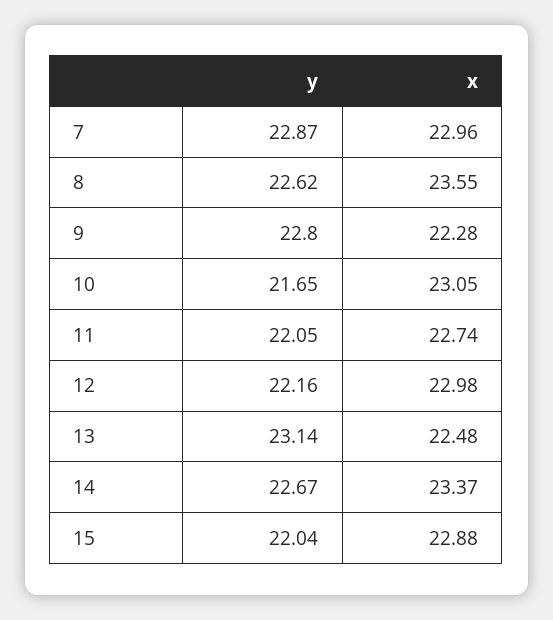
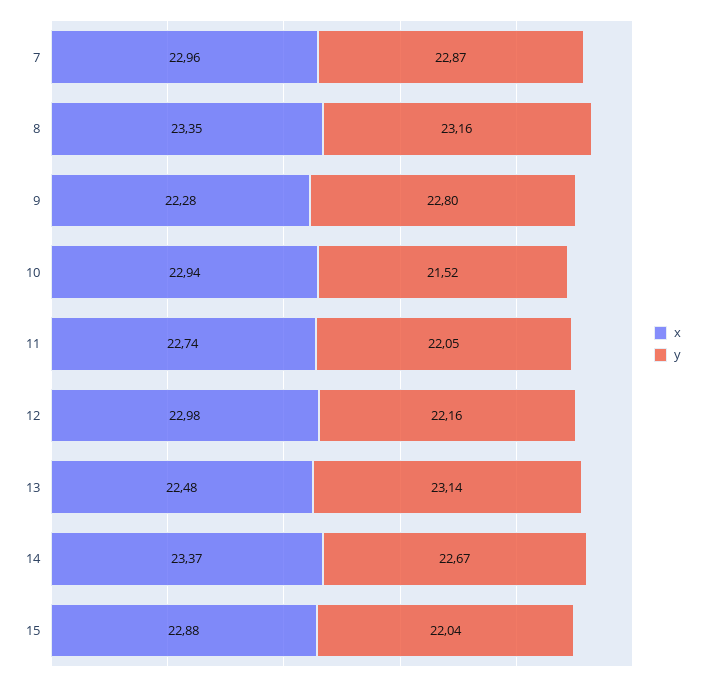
y, 8: 22.62 -> 23.16
x, 8: 23.55 -> 23.35
y, 10: 21.65 -> 21.52
x, 10: 23.05 -> 22.94

